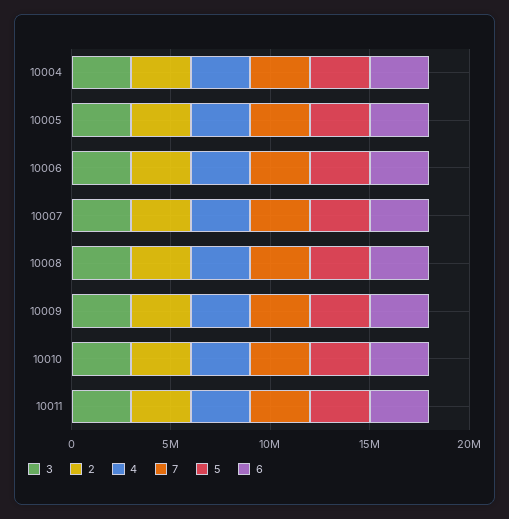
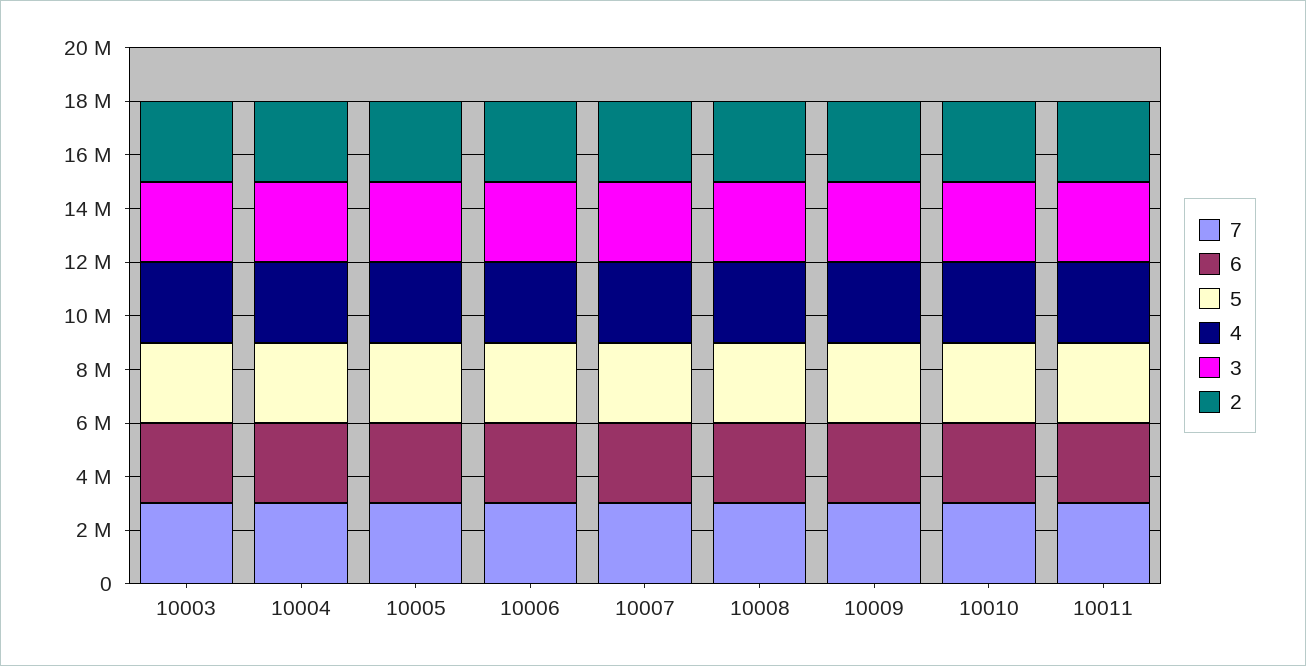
7, 10003: none -> 3000000
6, 10003: none -> 3000000
5, 10003: none -> 3000000
4, 10003: none -> 3000000
3, 10003: none -> 3000000
2, 10003: none -> 3000000

